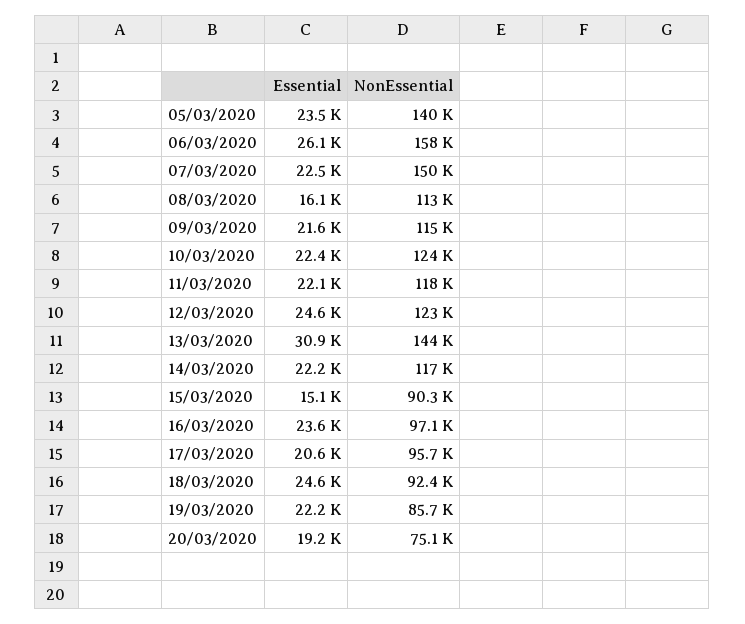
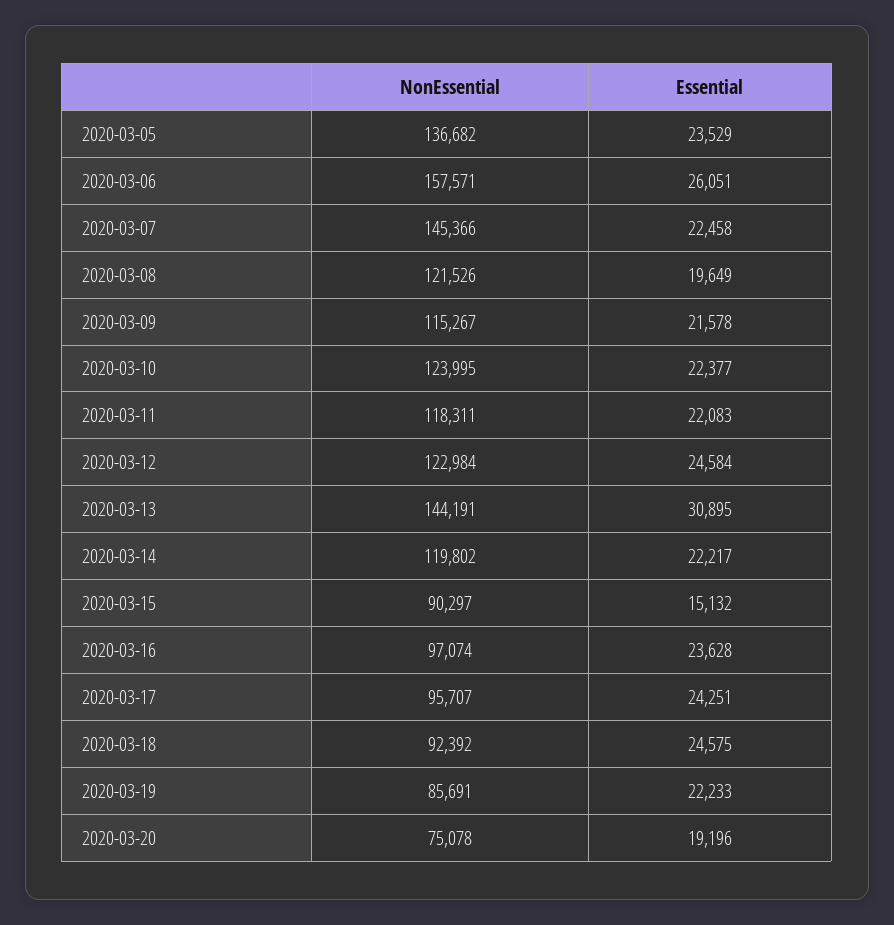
NonEssential, 05/03/2020: 140000 -> 136682
NonEssential, 07/03/2020: 150000 -> 145366
Essential, 08/03/2020: 16100 -> 19649
NonEssential, 08/03/2020: 113000 -> 121526
NonEssential, 14/03/2020: 117000 -> 119802
Essential, 17/03/2020: 20600 -> 24251

